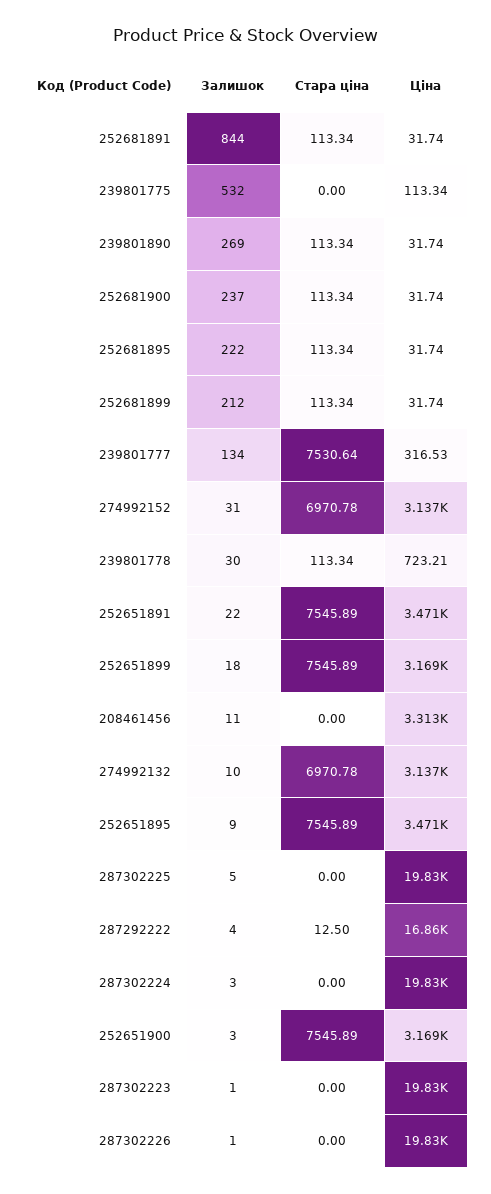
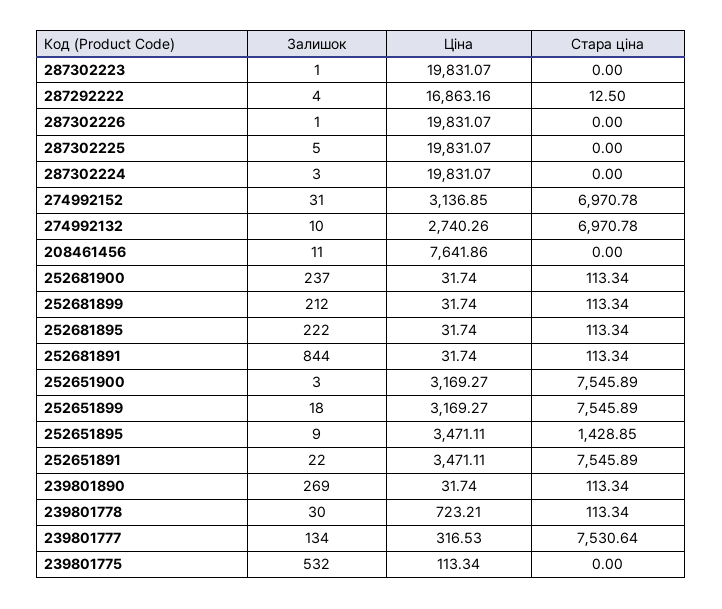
Ціна, 208461456: 3313 -> 7641.86
Ціна, 274992132: 3137 -> 2740.26
Стара ціна, 252651895: 7545.89 -> 1428.85

